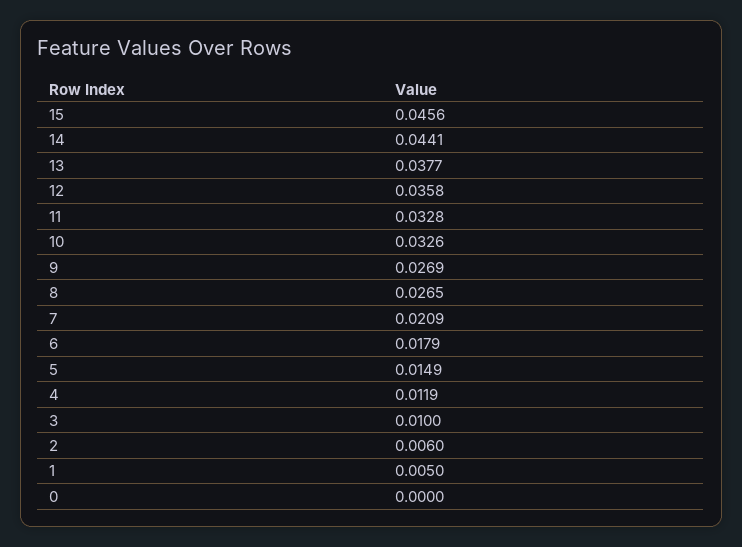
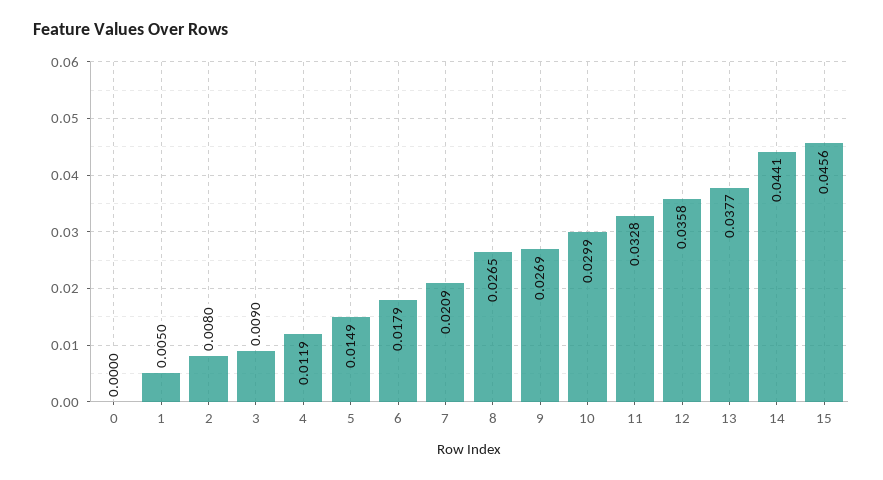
10: 0.0326 -> 0.0299
3: 0.01 -> 0.009
2: 0.006 -> 0.008

